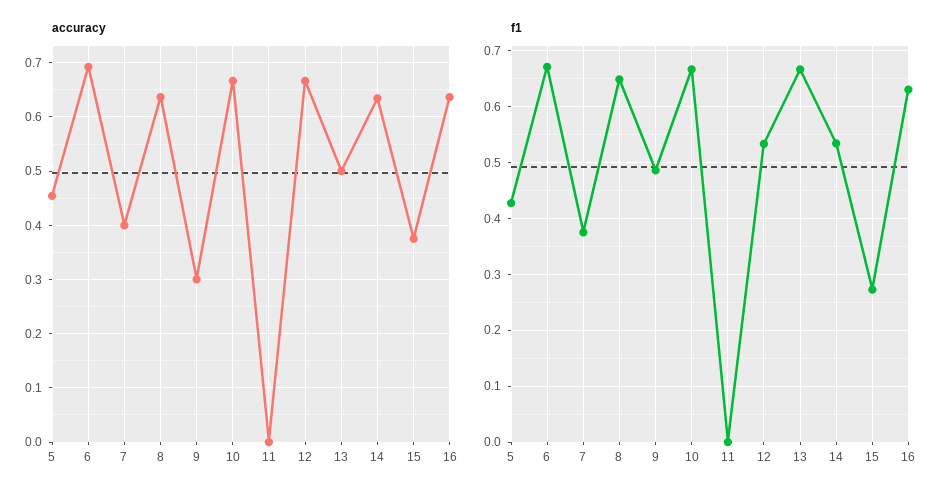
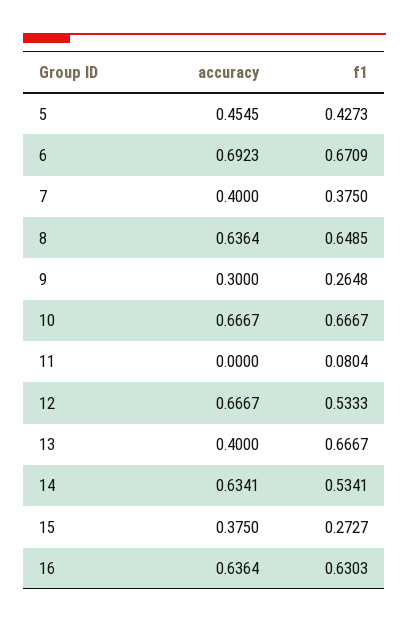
accuracy, 13: 0.5 -> 0.4
f1, 9: 0.48 -> 0.2648
f1, 11: 0 -> 0.0804

